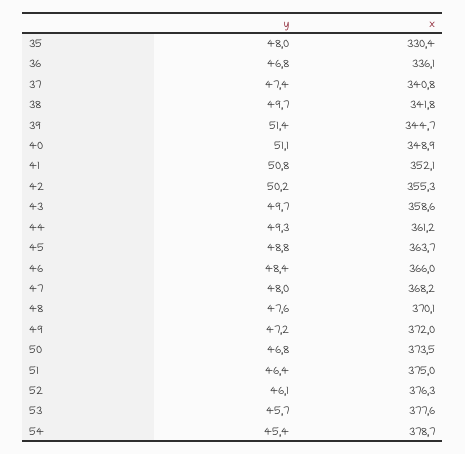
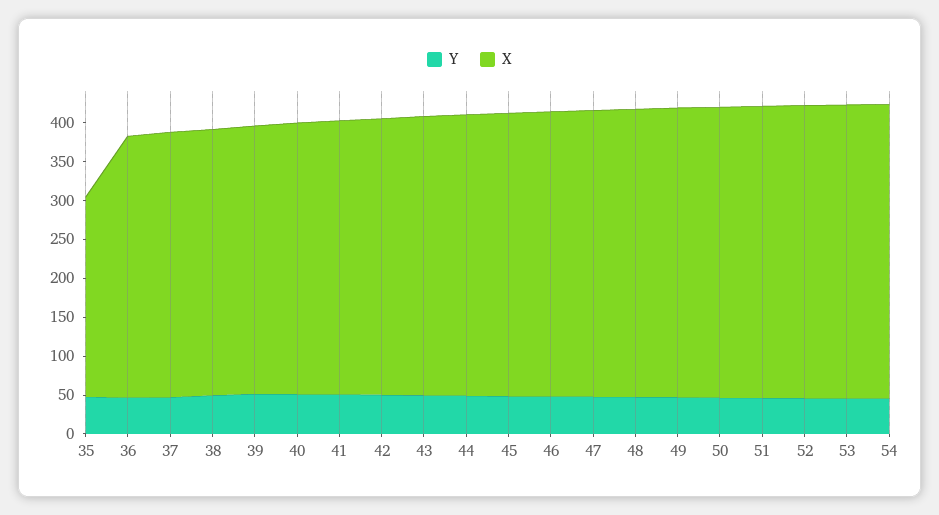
x, 35: 330.4 -> 250

